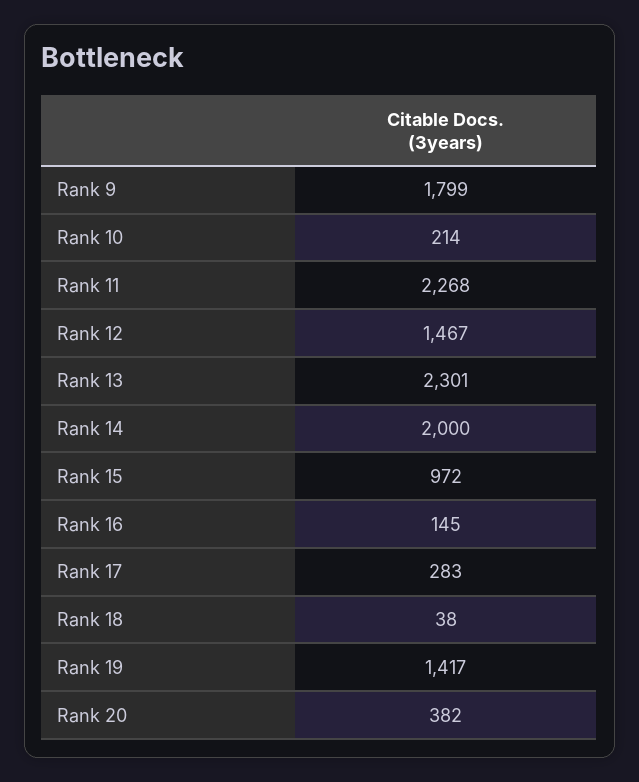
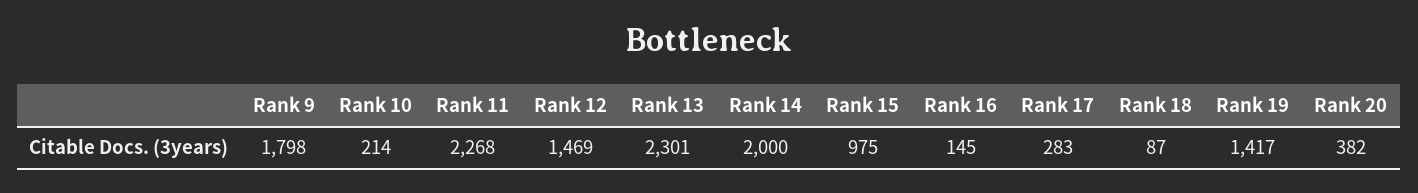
Rank 9: 1799 -> 1798
Rank 12: 1467 -> 1469
Rank 15: 972 -> 975
Rank 18: 38 -> 87

